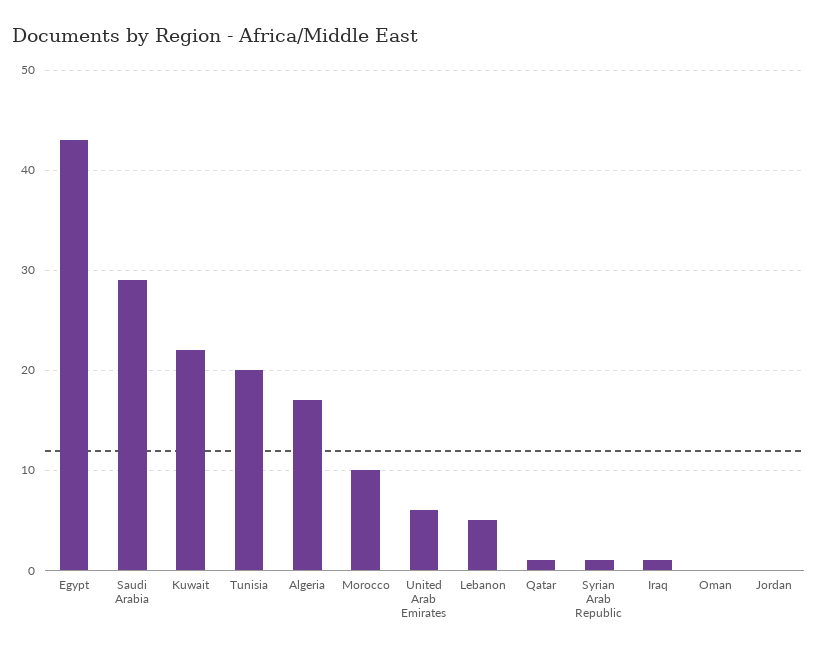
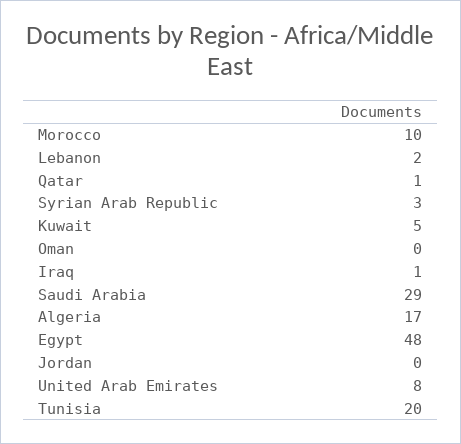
Egypt: 43 -> 48
Kuwait: 22 -> 5
United Arab Emirates: 6 -> 8
Lebanon: 5 -> 2
Syrian Arab Republic: 1 -> 3

